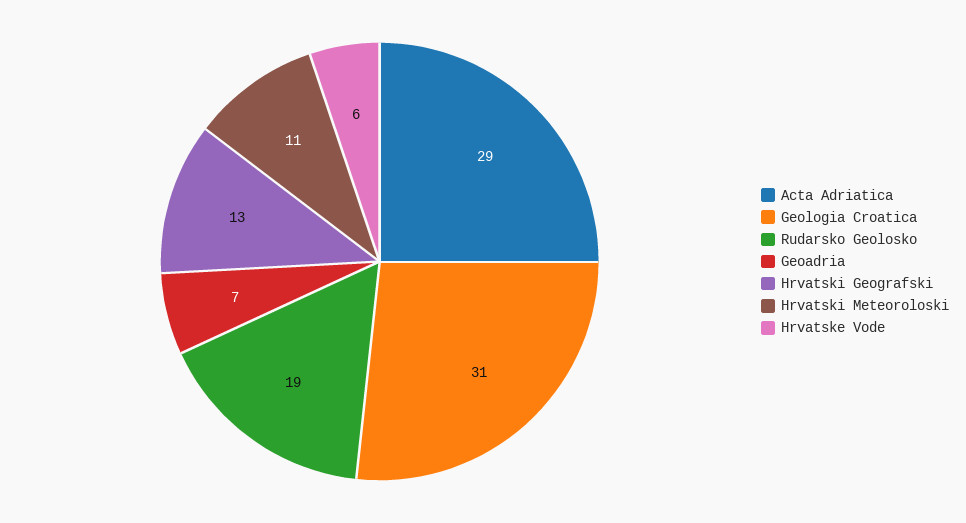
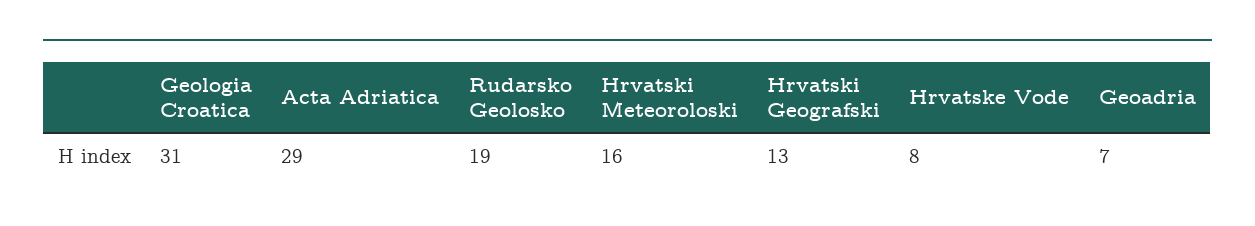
Hrvatski Meteoroloski: 11 -> 16
Hrvatske Vode: 6 -> 8

